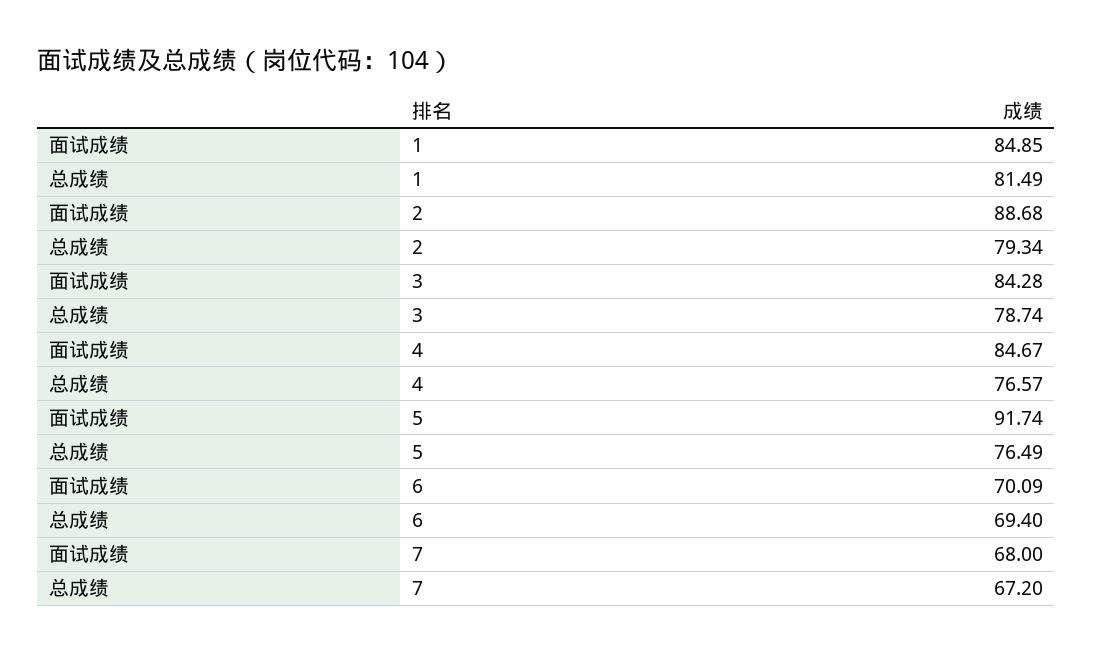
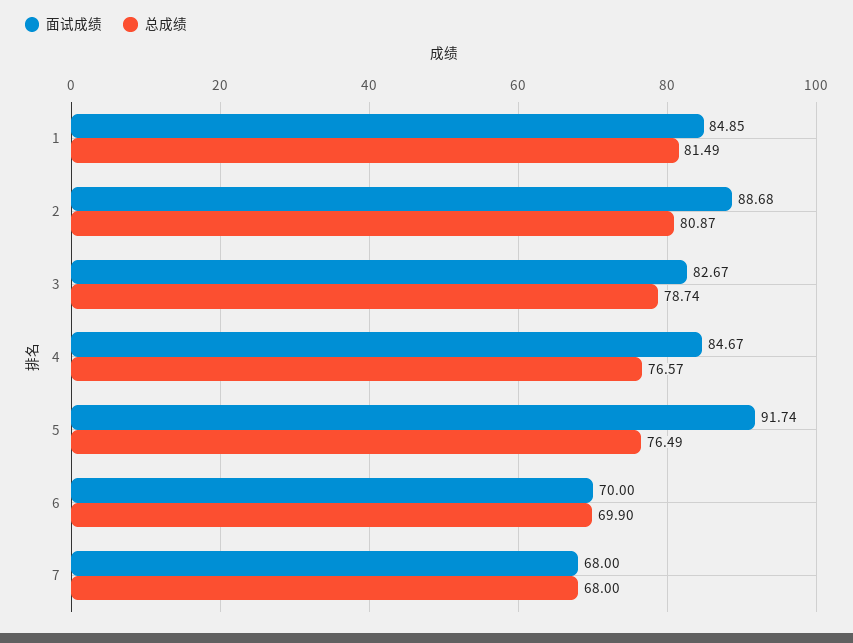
总成绩, 2: 79.34 -> 80.87
面试成绩, 3: 84.28 -> 82.67
面试成绩, 6: 70.09 -> 70
总成绩, 6: 69.4 -> 69.9
总成绩, 7: 67.2 -> 68

